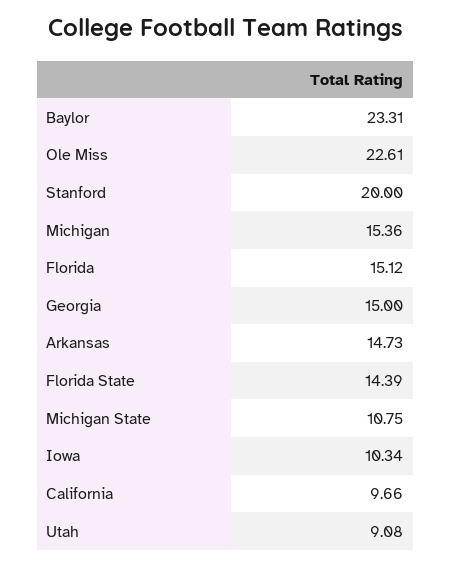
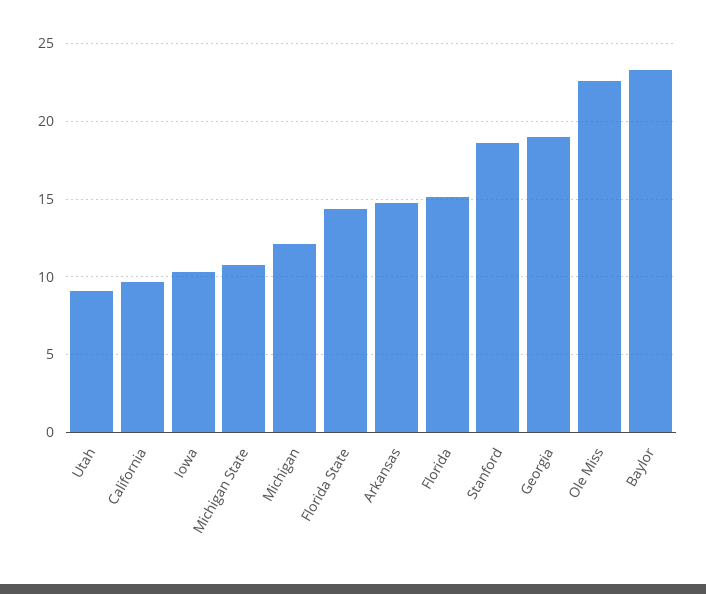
Stanford: 20 -> 18.5
Michigan: 15.36 -> 12
Georgia: 15 -> 19

